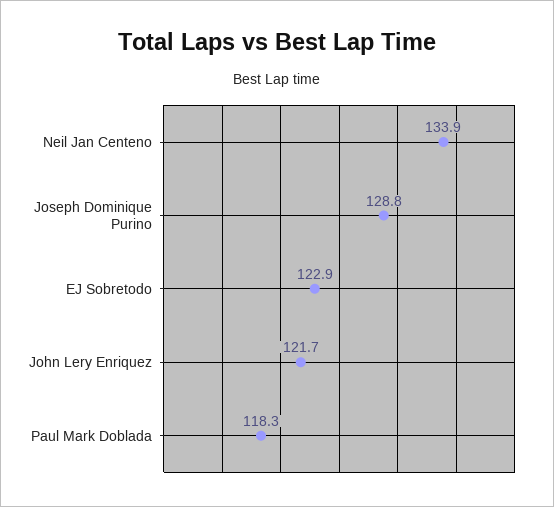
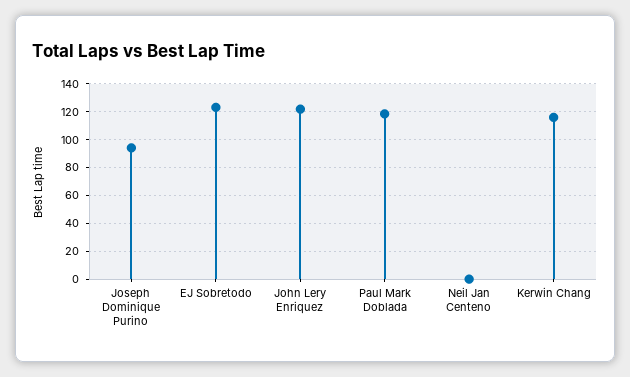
Neil Jan Centeno: 133.9 -> 0
Joseph Dominique Purino: 128.8 -> 95
Kerwin Chang: none -> 115

